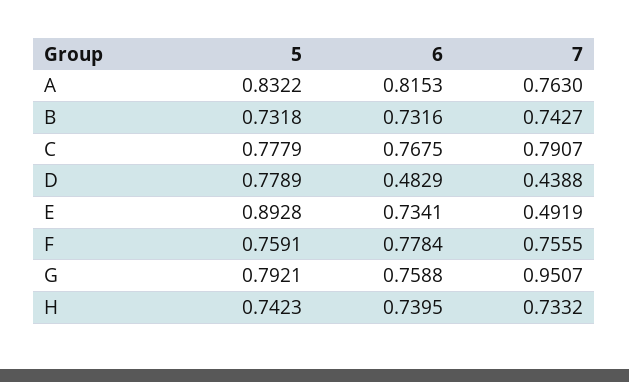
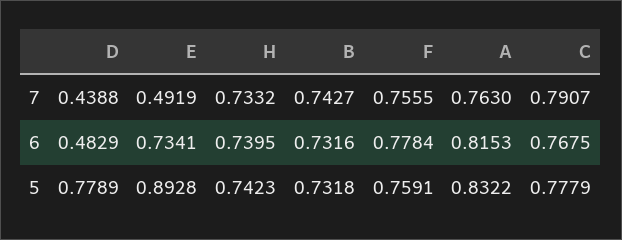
5, G: 0.7921 -> none
6, G: 0.7588 -> none
7, G: 0.9507 -> none

